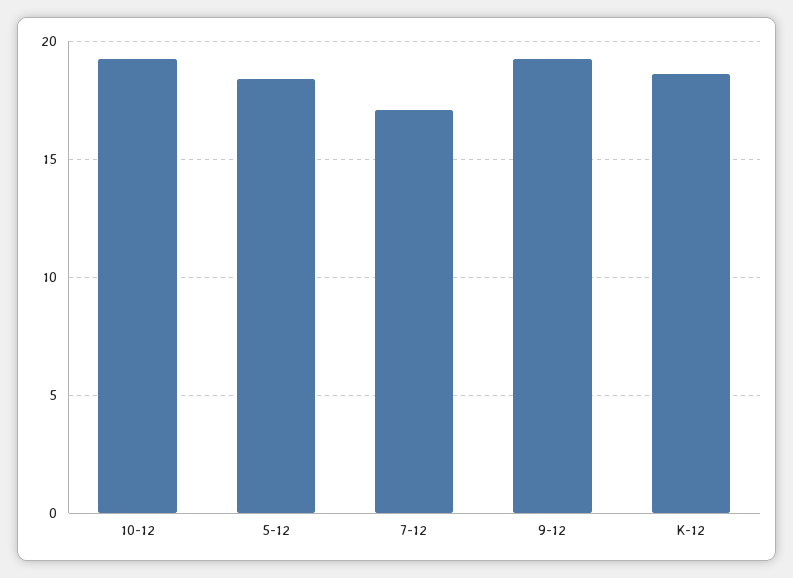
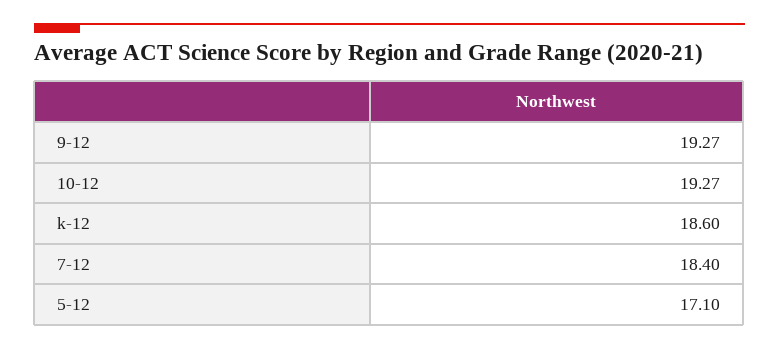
5-12: 18.5 -> 17.1
7-12: 17 -> 18.4

